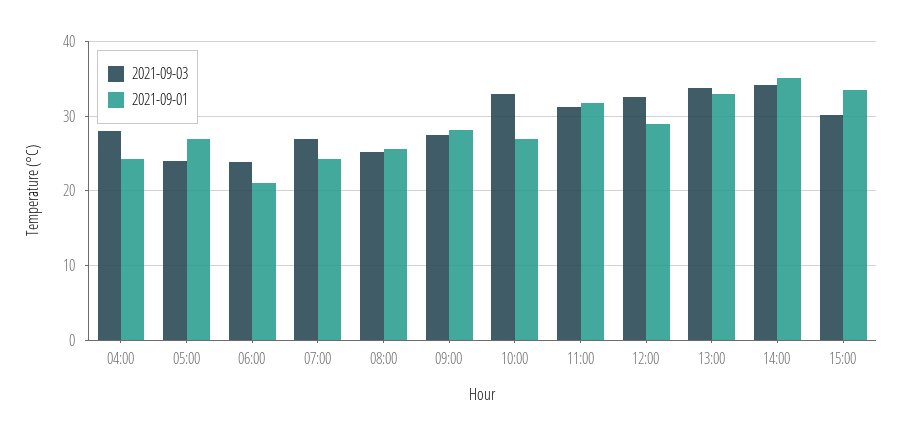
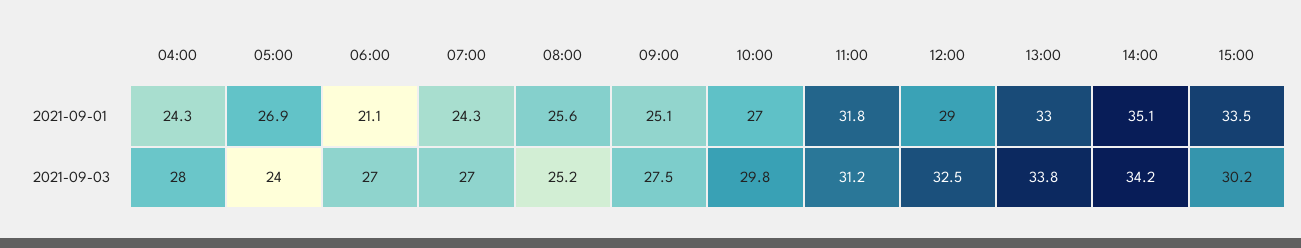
2021-09-03, 06:00: 24 -> 27
2021-09-01, 09:00: 28 -> 25.1
2021-09-03, 10:00: 33 -> 29.8

